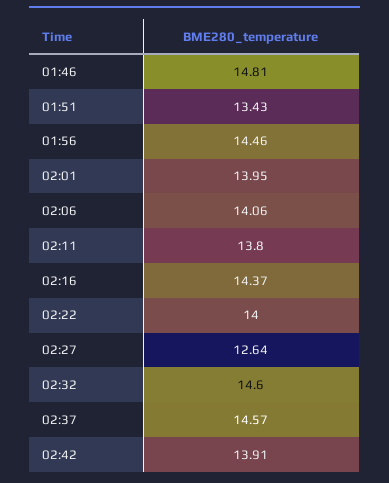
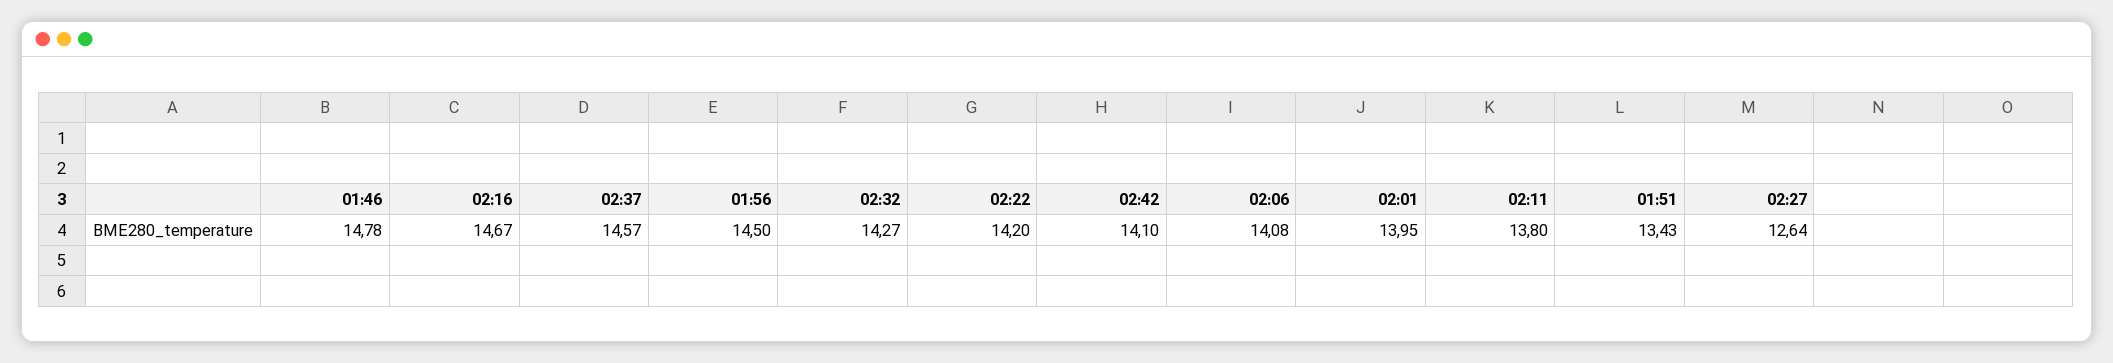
01:46: 14.81 -> 14.78
01:56: 14.46 -> 14.5
02:06: 14.06 -> 14.08
02:16: 14.37 -> 14.67
02:22: 14 -> 14.2
02:32: 14.6 -> 14.27
02:42: 13.91 -> 14.1

